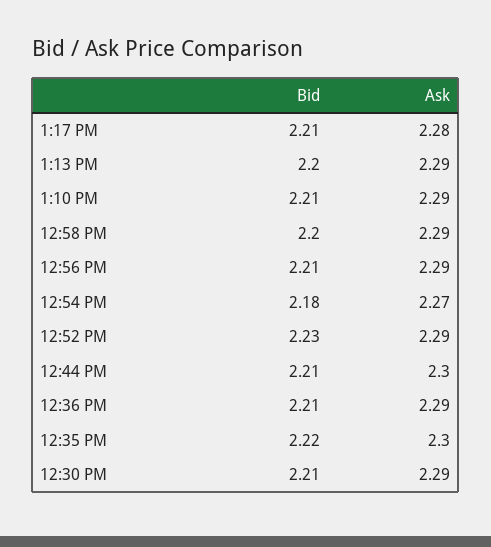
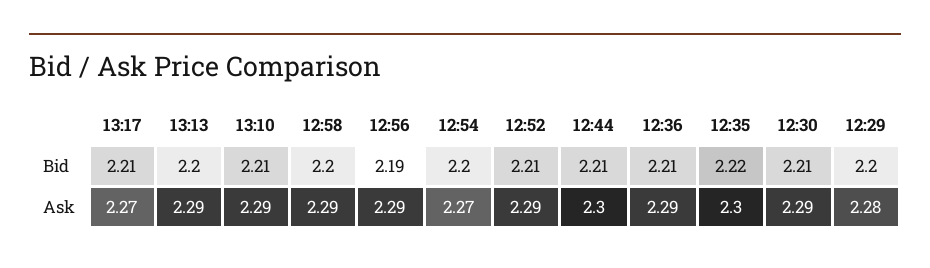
Ask, 1:17 PM: 2.28 -> 2.27
Bid, 12:56 PM: 2.21 -> 2.19
Bid, 12:54 PM: 2.18 -> 2.2
Bid, 12:52 PM: 2.23 -> 2.21
Bid, 12:29: none -> 2.2
Ask, 12:29: none -> 2.28

